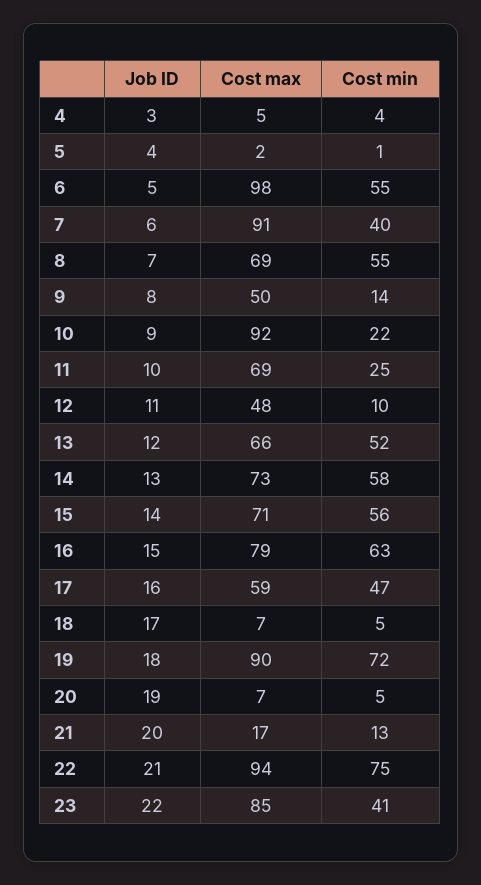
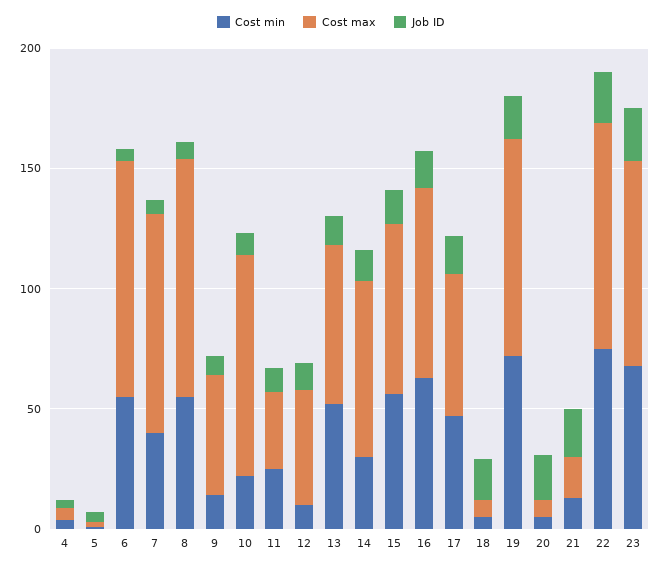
Cost max, 8: 69 -> 100
Cost max, 11: 69 -> 30
Cost min, 14: 58 -> 30
Cost min, 23: 41 -> 70

